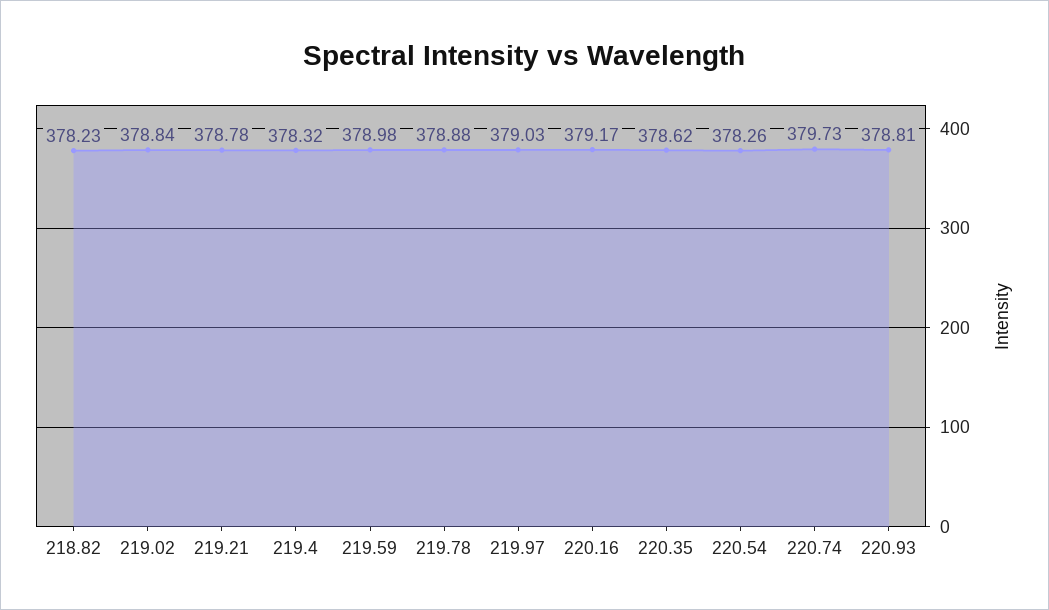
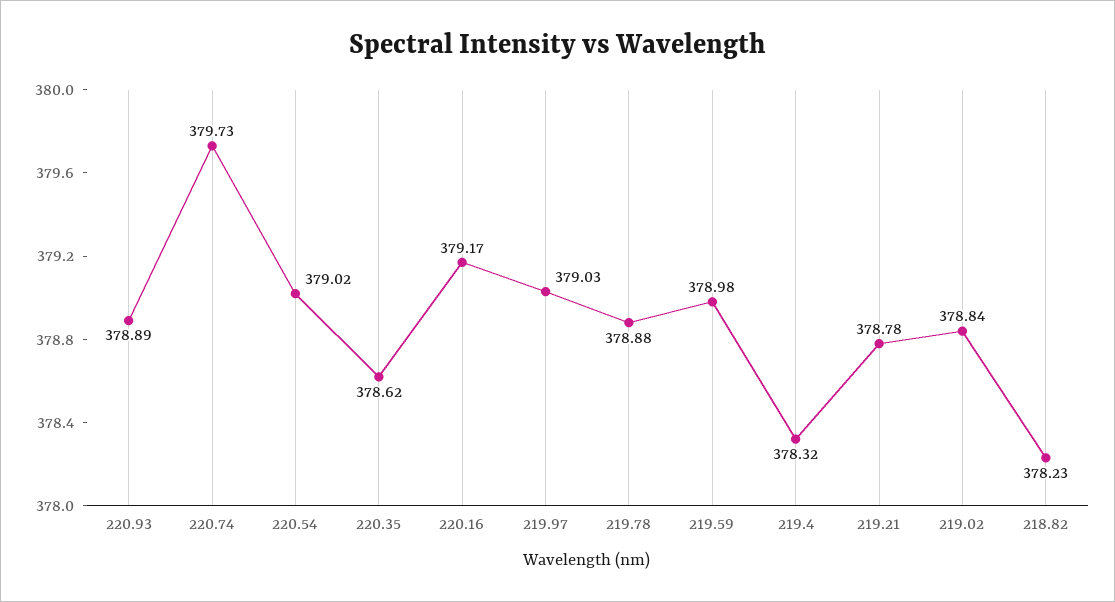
220.54: 378.26 -> 379.02
220.93: 378.81 -> 378.89

